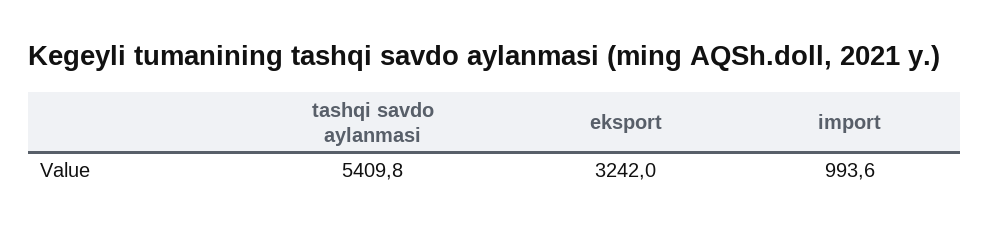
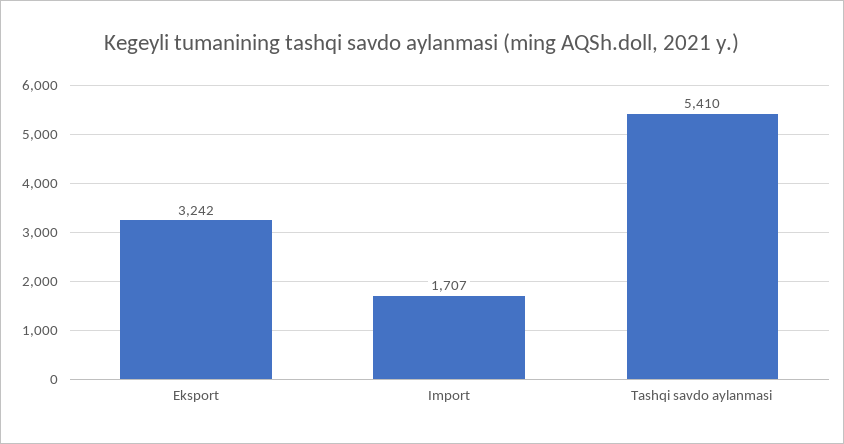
import: 993.6 -> 1707

